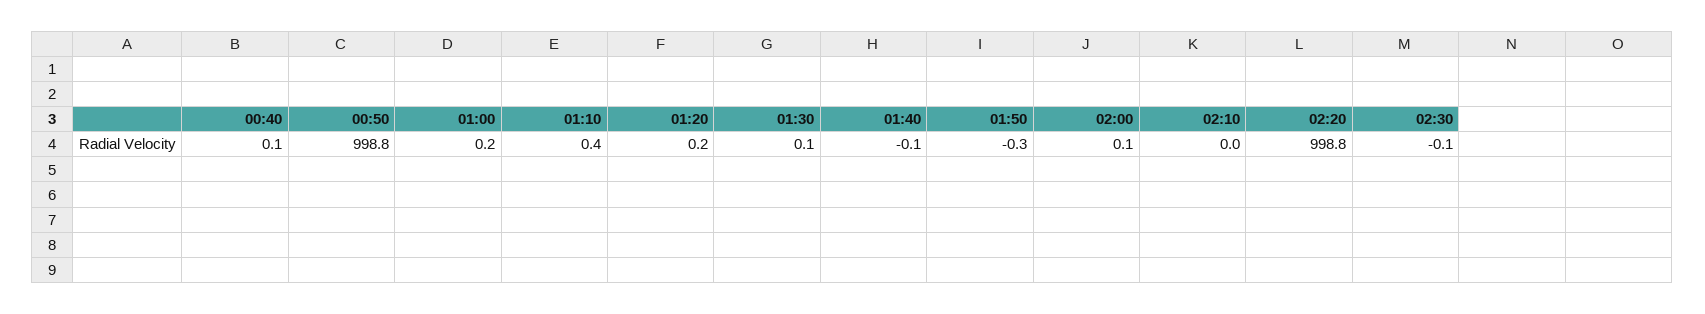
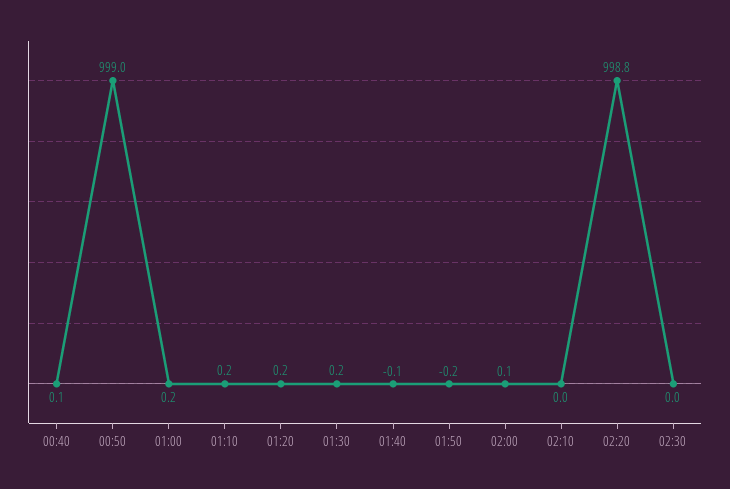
00:50: 998.8 -> 999
01:10: 0.4 -> 0.2
01:30: 0.1 -> 0.2
01:50: -0.3 -> -0.2
02:30: -0.1 -> 0

